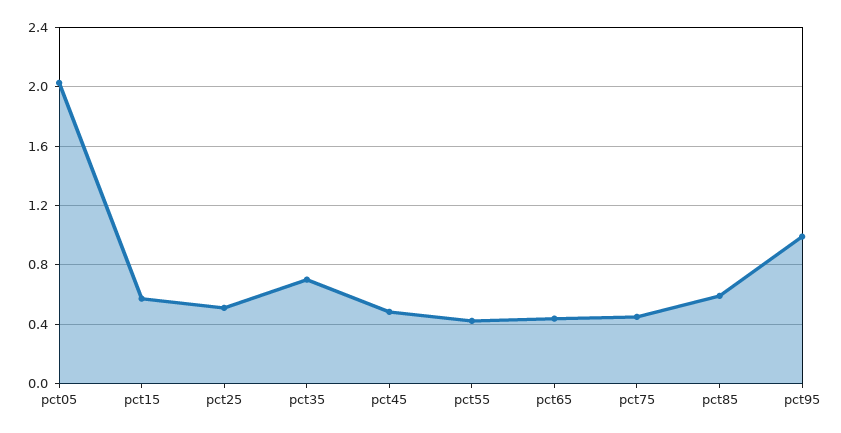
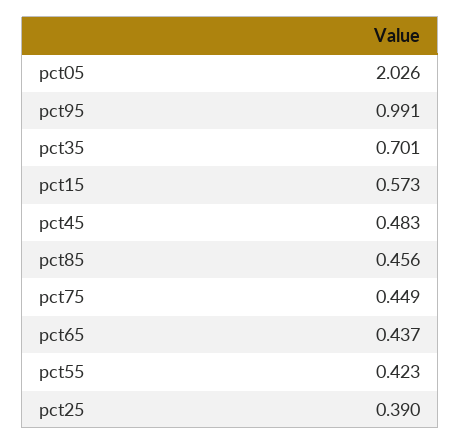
pct25: 0.5 -> 0.39
pct85: 0.6 -> 0.456

